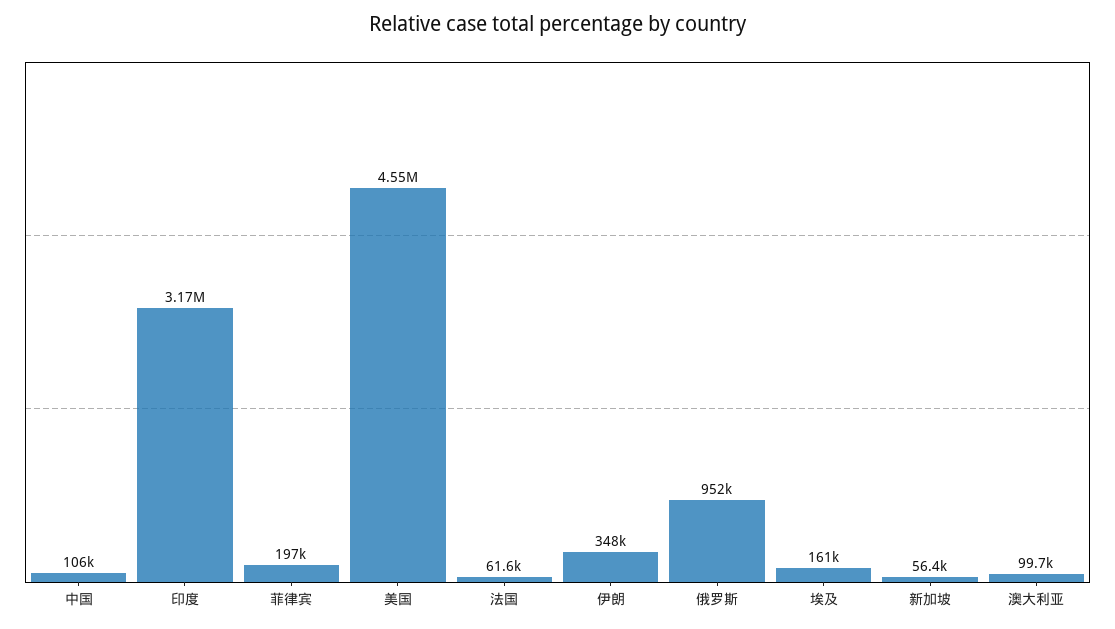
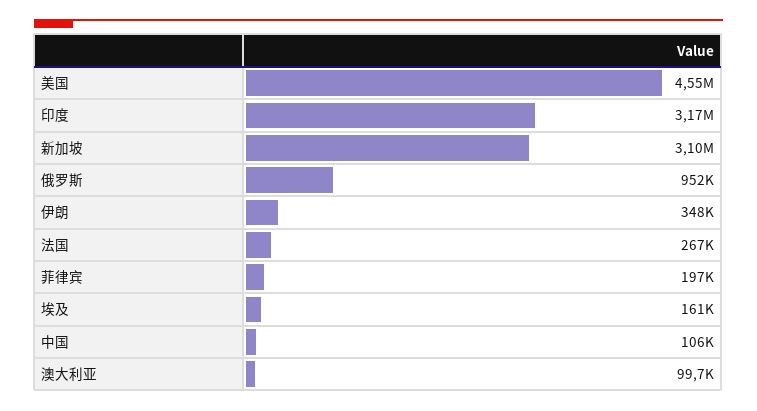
法国: 61600 -> 267000
新加坡: 56400 -> 3100000

